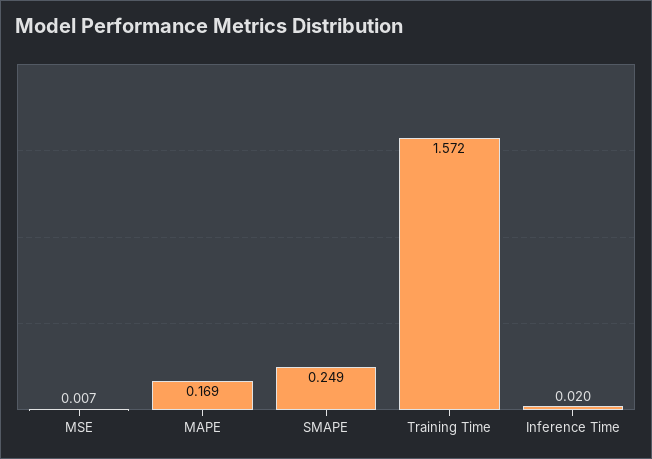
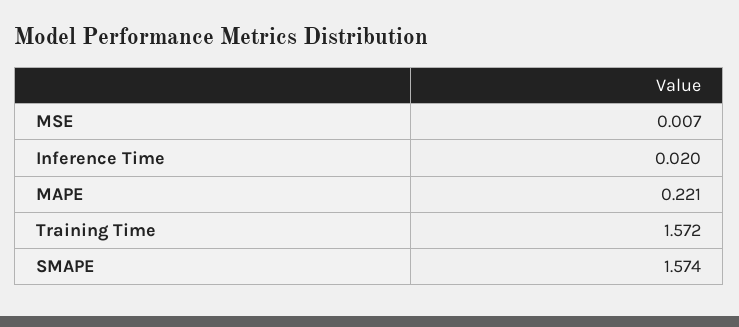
MAPE: 0.169 -> 0.221
SMAPE: 0.249 -> 1.574

